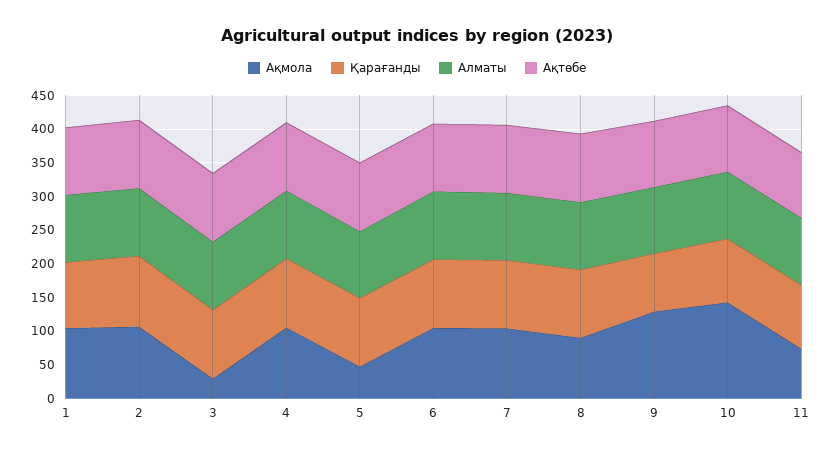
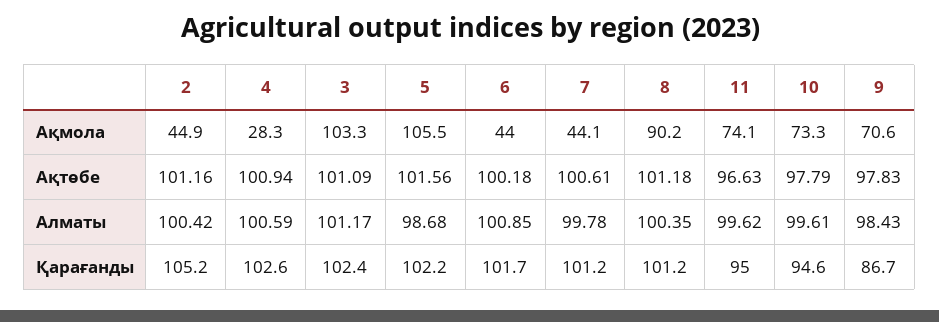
Ақмола, 1: 100 -> none
Қарағанды, 1: 100 -> none
Алматы, 1: 100 -> none
Ақтөбе, 1: 100 -> none
Ақмола, 2: 100 -> 44.9
Ақмола, 3: 25 -> 103.3
Ақмола, 4: 100 -> 28.3
Ақмола, 5: 50 -> 105.5
Ақмола, 6: 100 -> 44
Ақмола, 7: 100 -> 44.1
Ақмола, 9: 125 -> 70.6
Ақмола, 10: 150 -> 73.3

